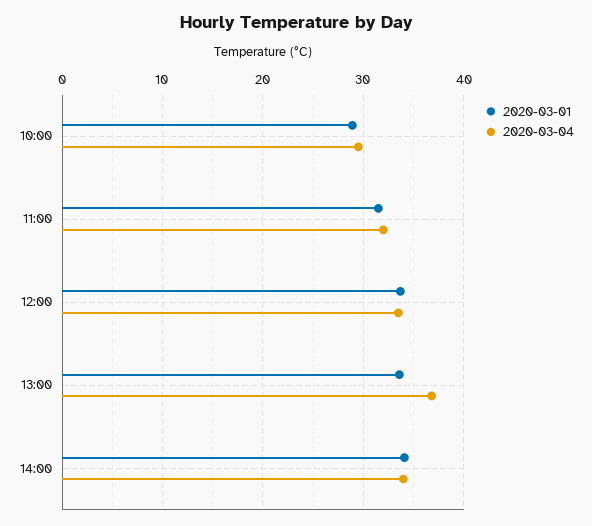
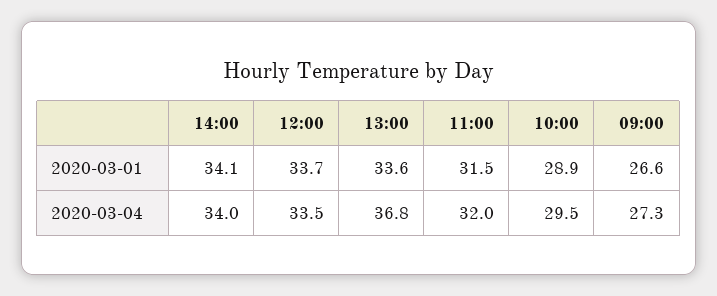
2020-03-01, 09:00: none -> 26.6
2020-03-04, 09:00: none -> 27.3

